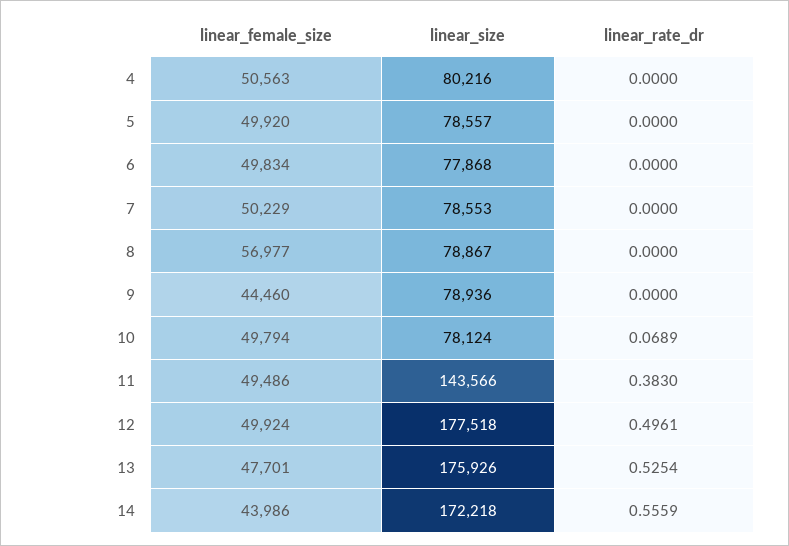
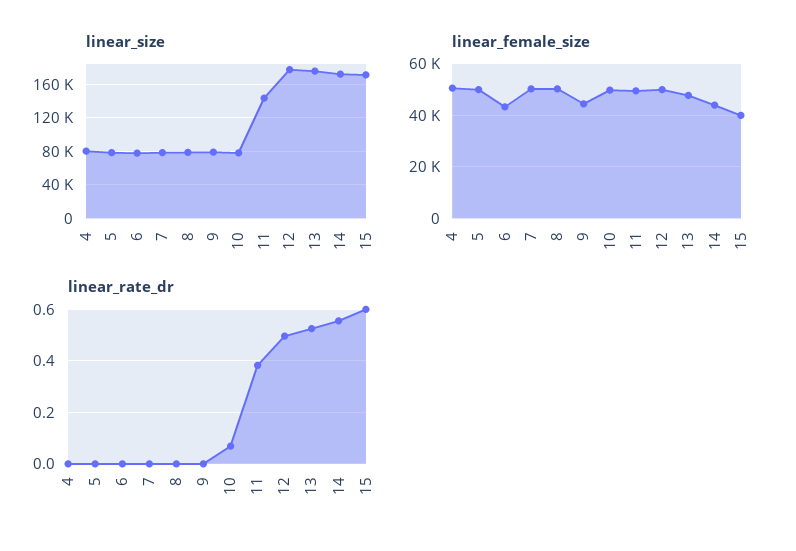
linear_female_size, 6: 49834 -> 42500
linear_female_size, 8: 56977 -> 50000
linear_size, 15: none -> 170000
linear_female_size, 15: none -> 40000
linear_rate_dr, 15: none -> 0.6

